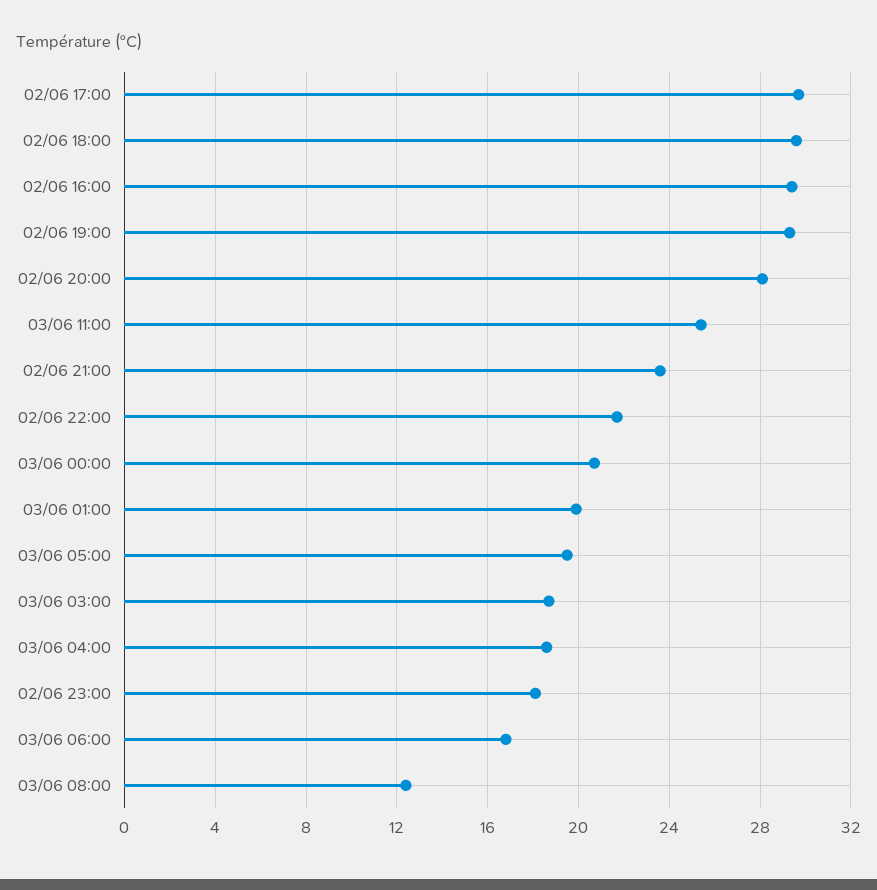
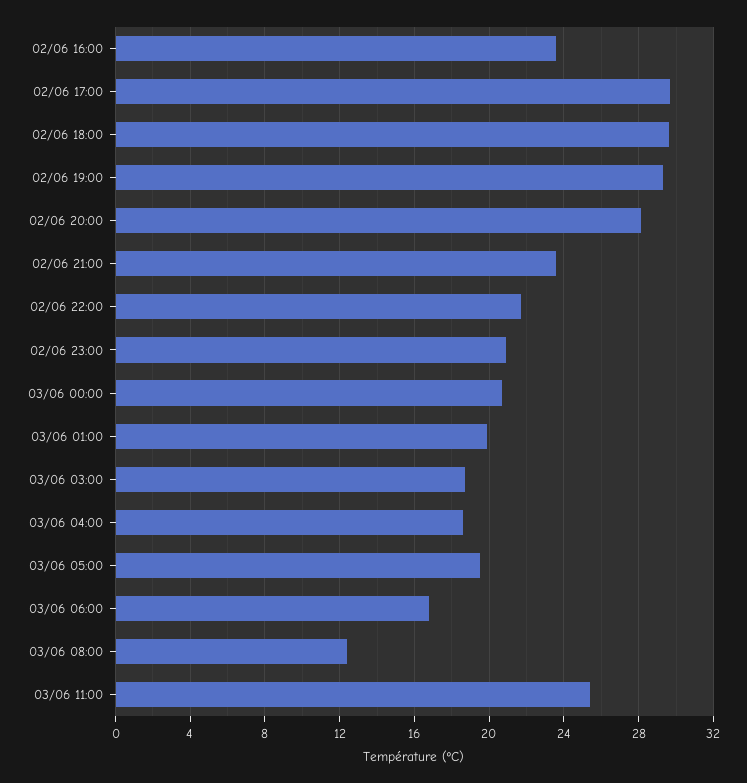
02/06 16:00: 29.5 -> 23.5
02/06 23:00: 18 -> 21

